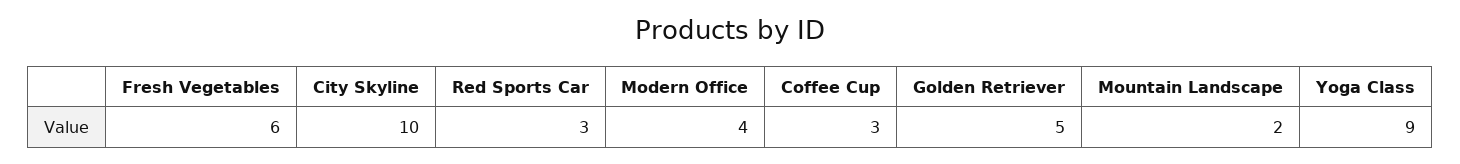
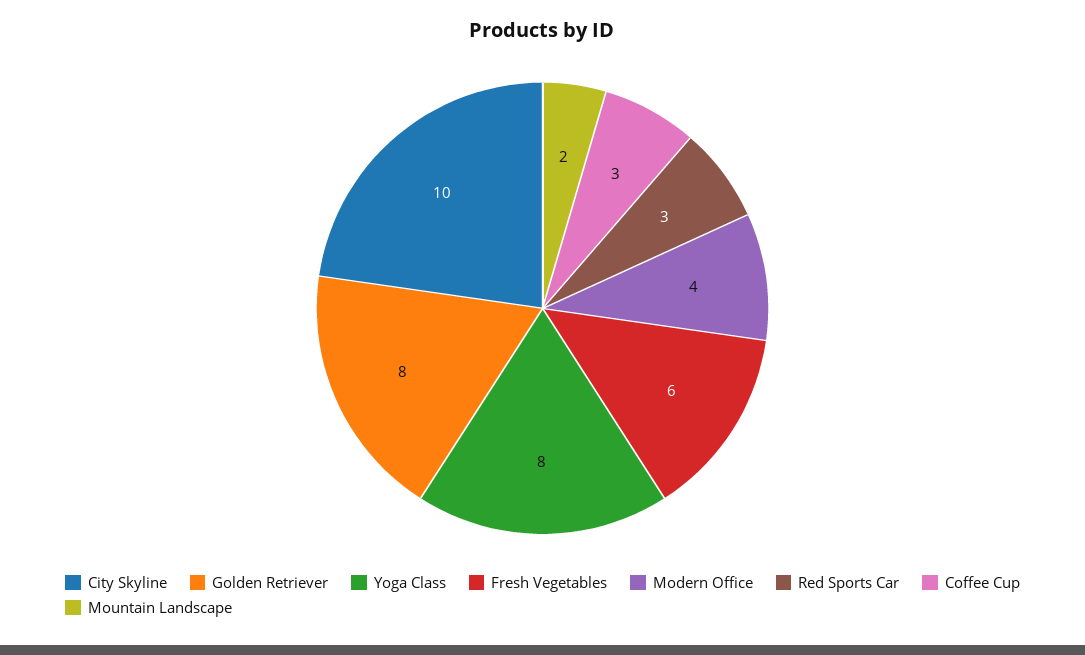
Golden Retriever: 5 -> 8
Yoga Class: 9 -> 8

